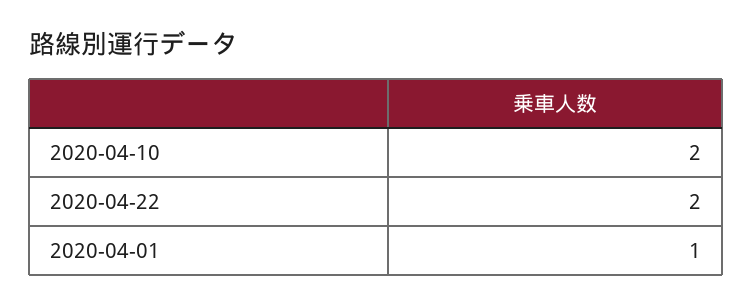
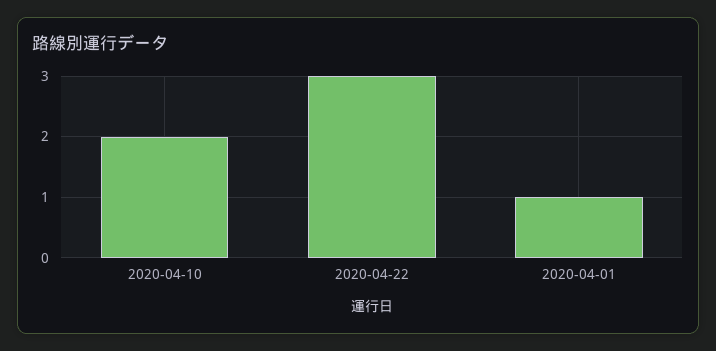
2020-04-22: 2 -> 3

